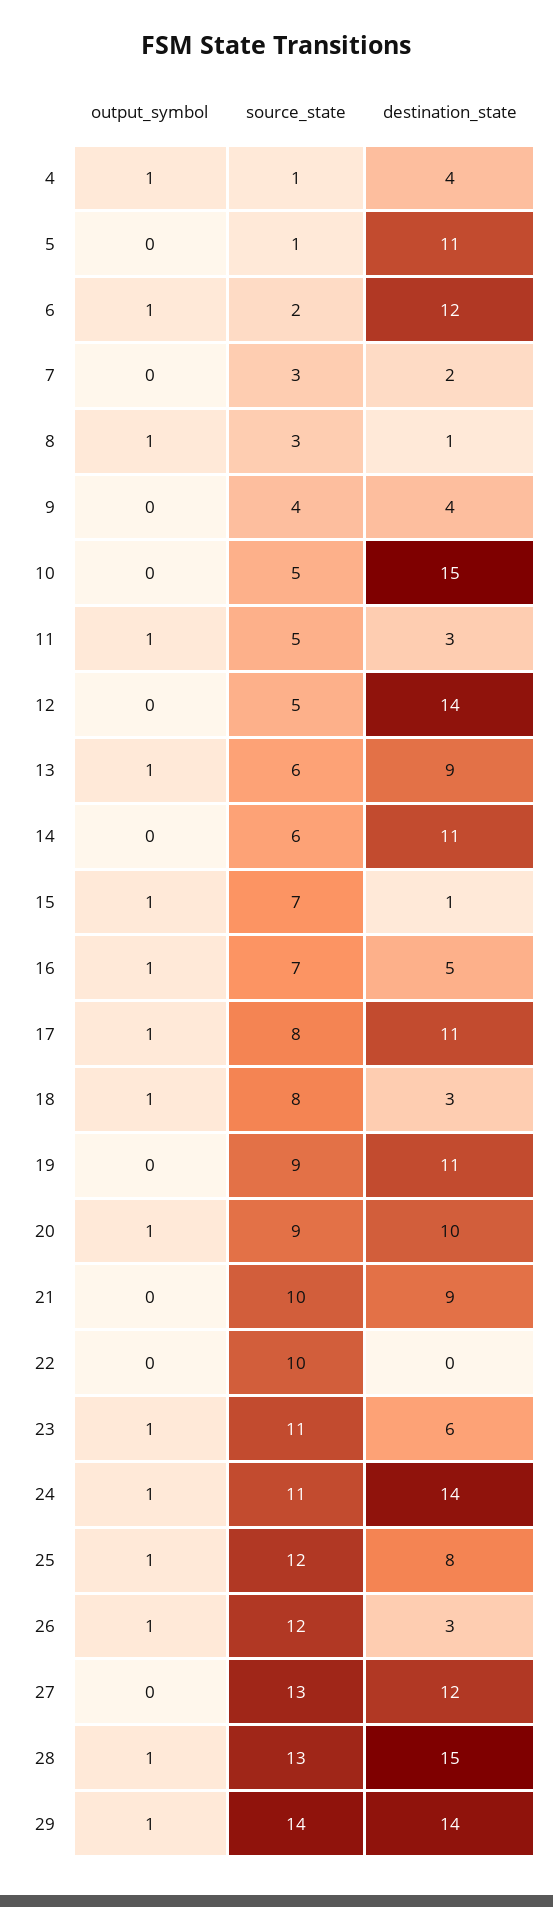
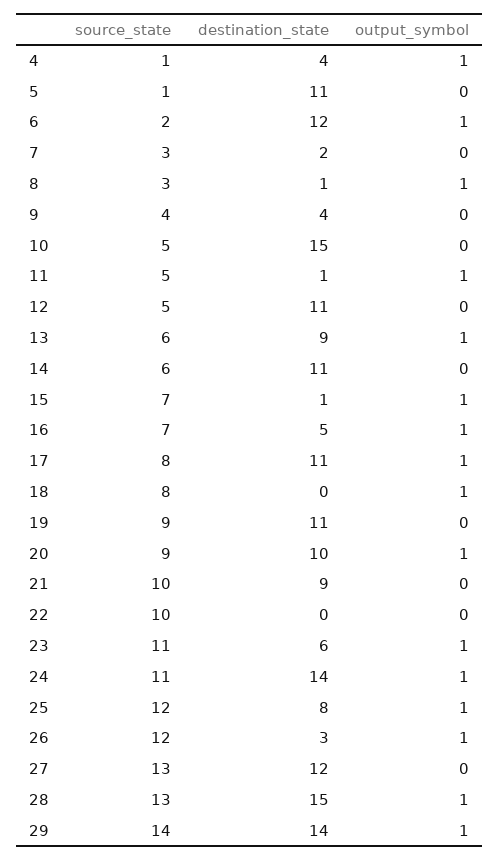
destination_state, 11: 3 -> 1
destination_state, 12: 14 -> 11
destination_state, 18: 3 -> 0

